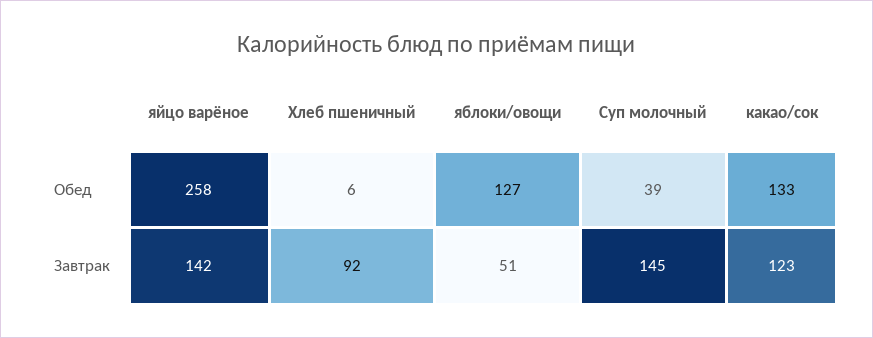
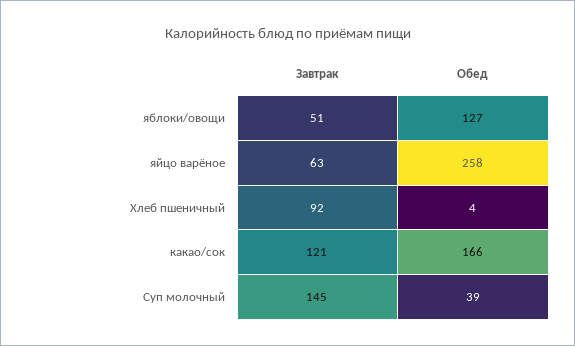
Хлеб пшеничный, Обед: 6 -> 4
какао/сок, Обед: 133 -> 166
яйцо варёное, Завтрак: 142 -> 63
какао/сок, Завтрак: 123 -> 121

